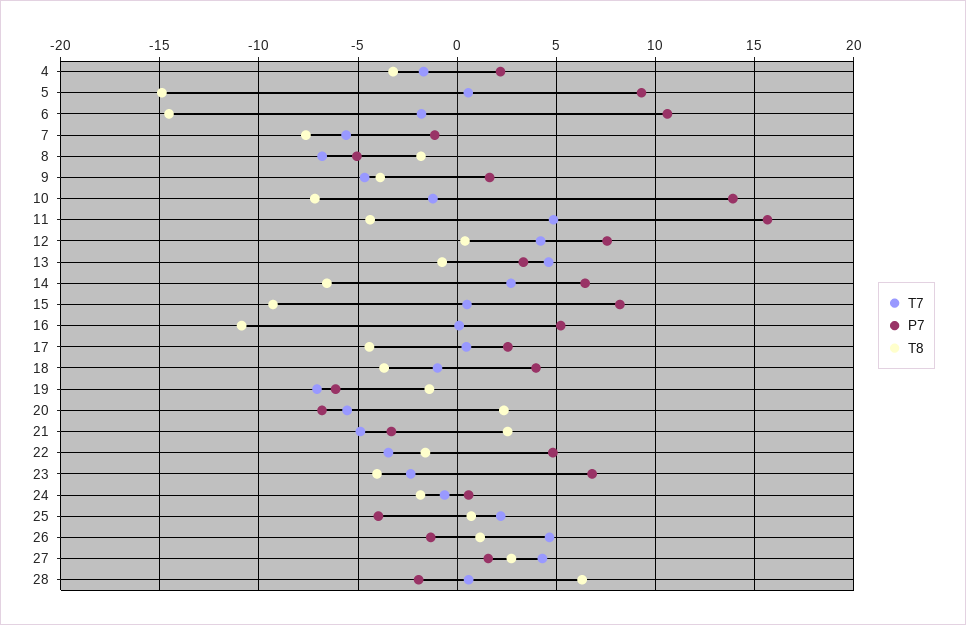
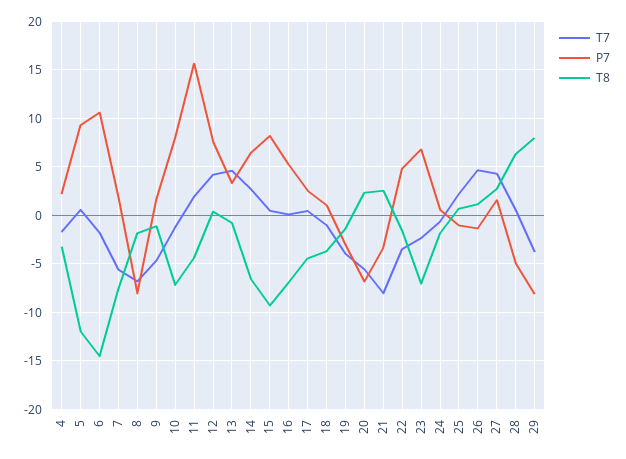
T8, 5: -15 -> -12
P7, 7: -1 -> 2
P7, 8: -5 -> -8
T8, 9: -4 -> -1
P7, 10: 14 -> 8
T7, 11: 5 -> 2
T8, 16: -11 -> -7
P7, 18: 4 -> 1
T7, 19: -7 -> -4
P7, 19: -6 -> -3
T7, 21: -5 -> -8
T8, 23: -4 -> -7
P7, 25: -4 -> -1
P7, 28: -2 -> -5
T7, 29: none -> -4
P7, 29: none -> -8
T8, 29: none -> 8

